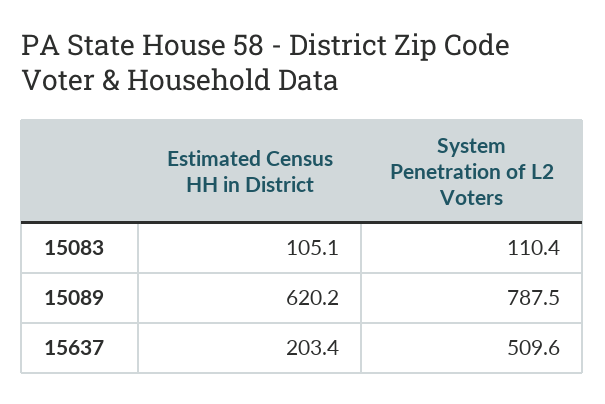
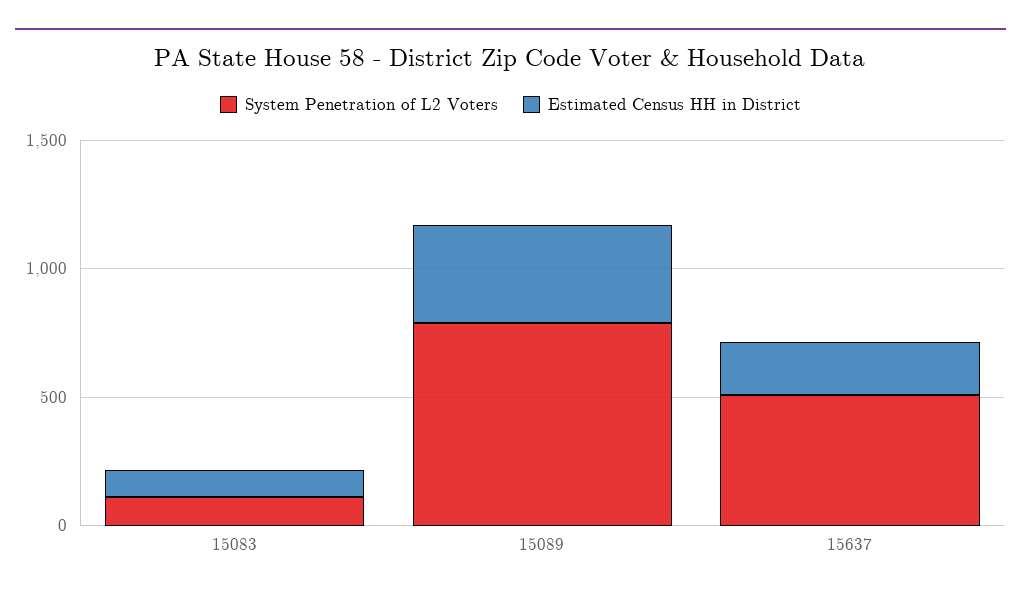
Estimated Census HH in District, 15089: 620.2 -> 400

